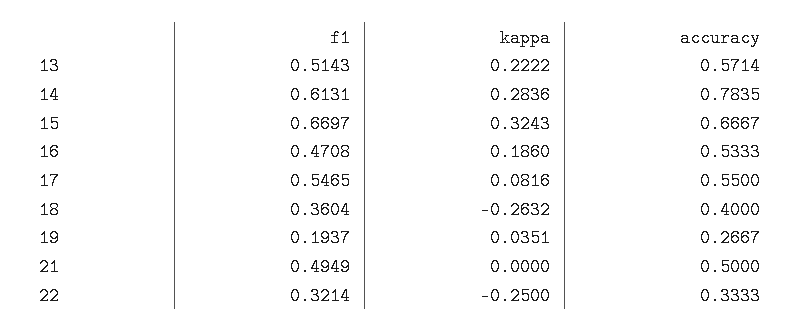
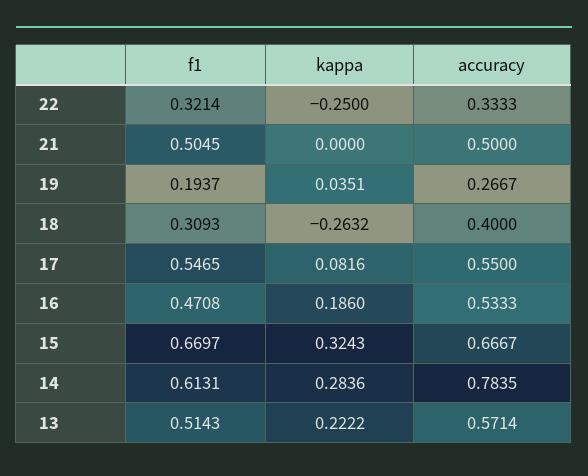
f1, 18: 0.3604 -> 0.3093
f1, 21: 0.4949 -> 0.5045

